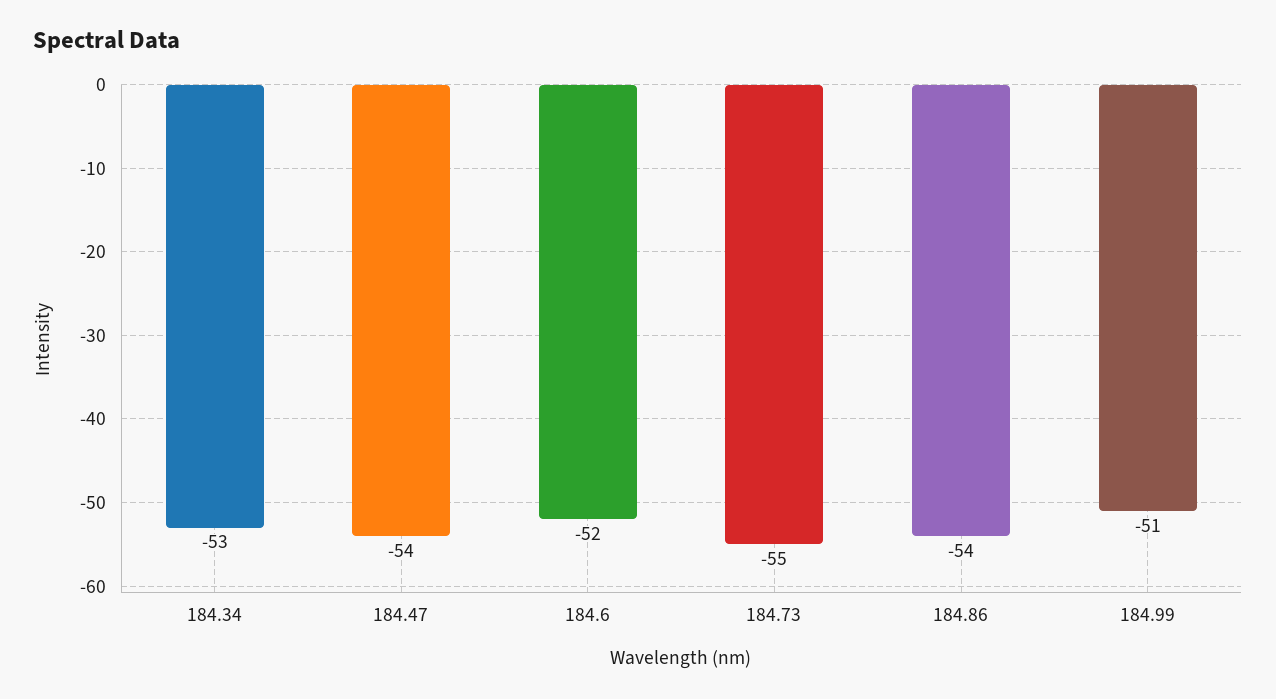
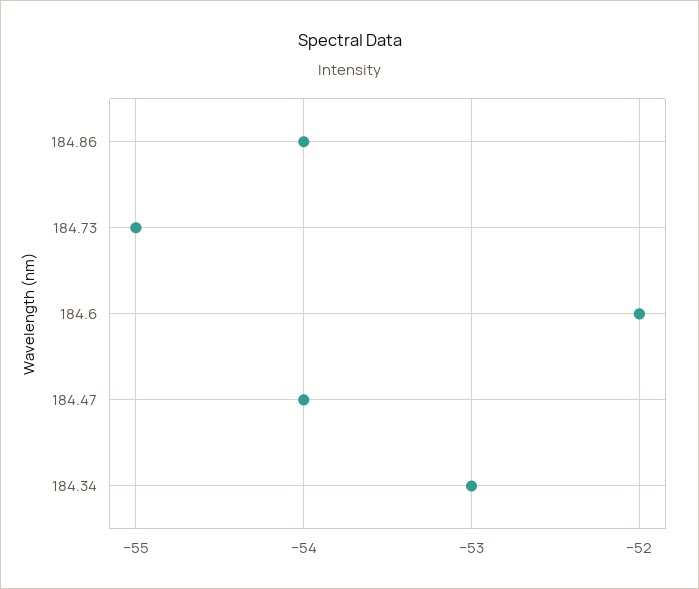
184.99: -51 -> none

